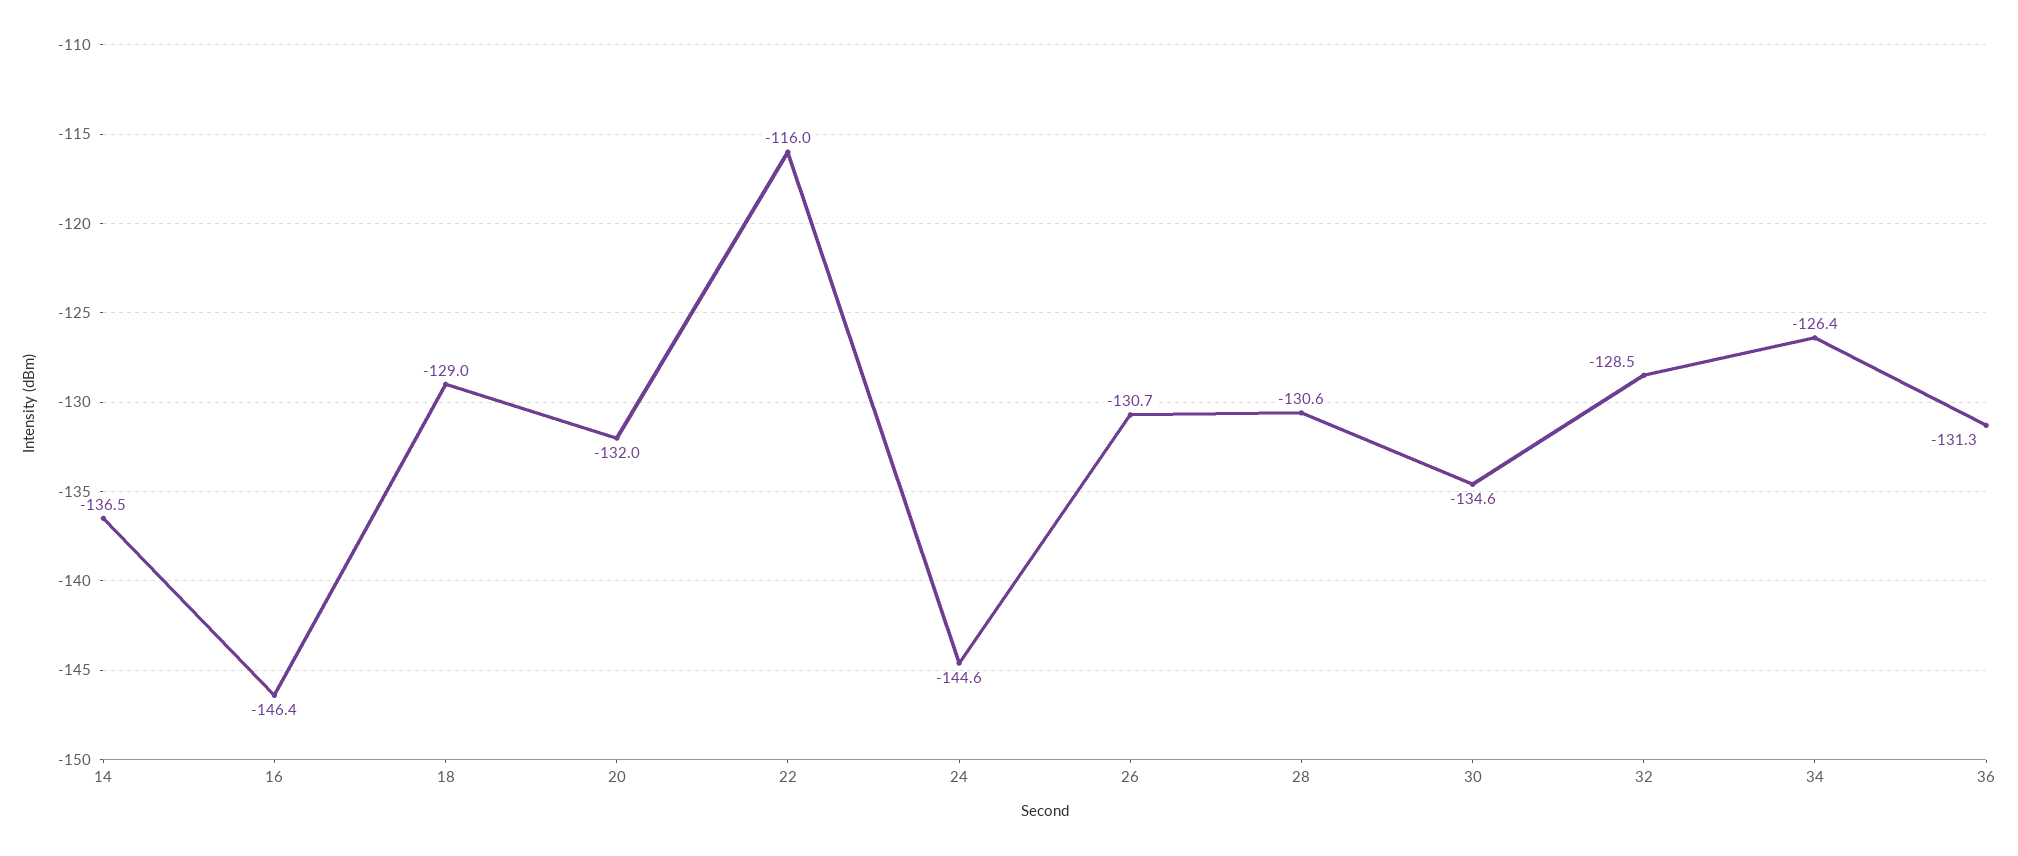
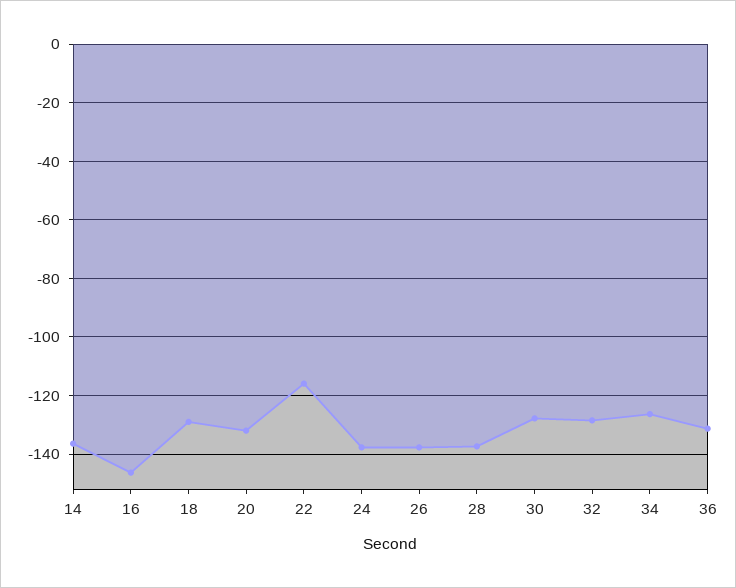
24: -144.6 -> -137.5
26: -130.7 -> -137.5
28: -130.6 -> -137.5
30: -134.6 -> -127.5

